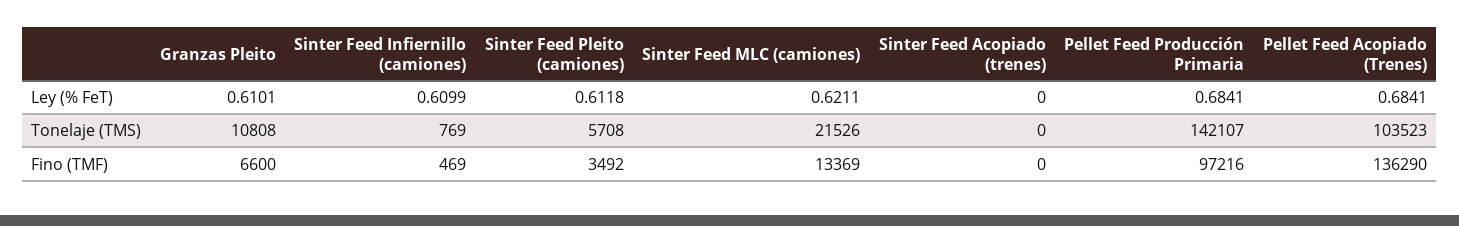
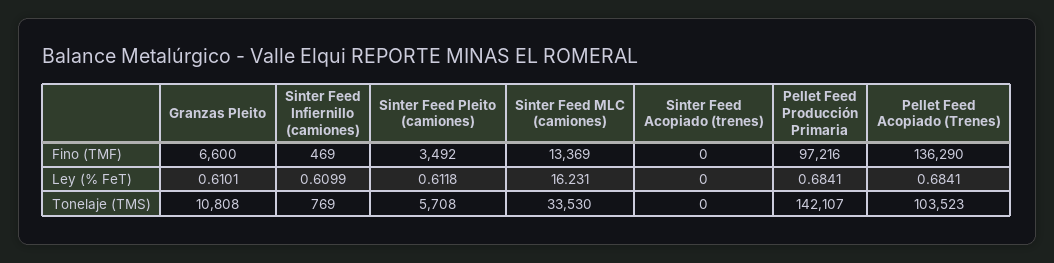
Sinter Feed MLC (camiones), Ley (% FeT): 0.6211 -> 16.231
Sinter Feed MLC (camiones), Tonelaje (TMS): 21526 -> 33530

